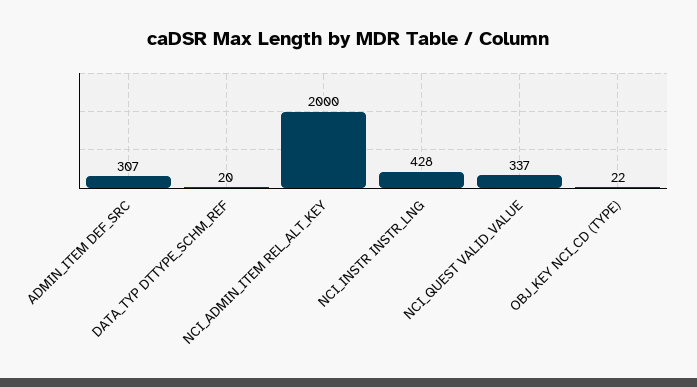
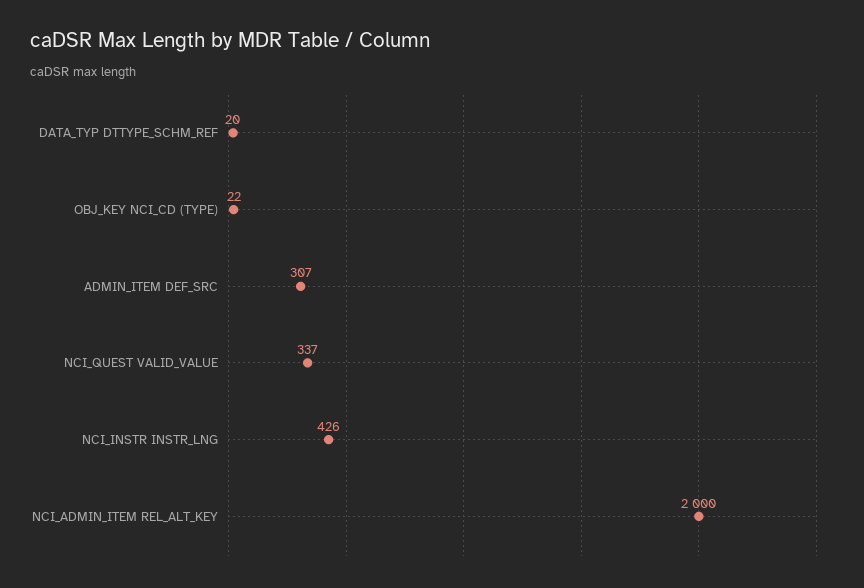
NCI_INSTR INSTR_LNG: 428 -> 426

